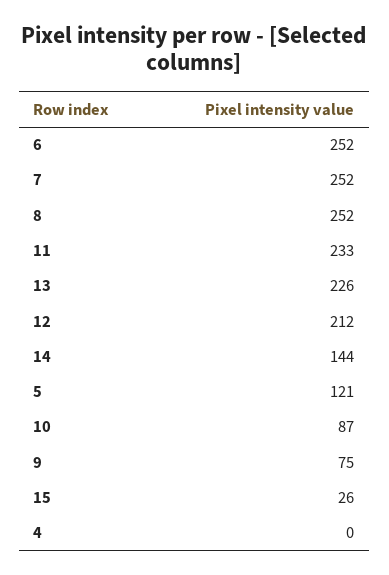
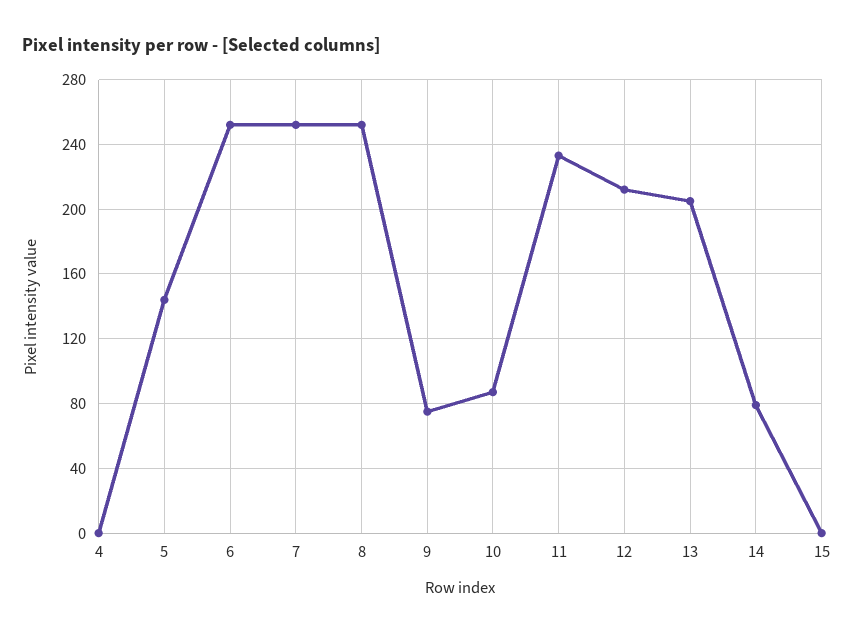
13: 226 -> 205
14: 144 -> 80
5: 121 -> 145
15: 26 -> 0

